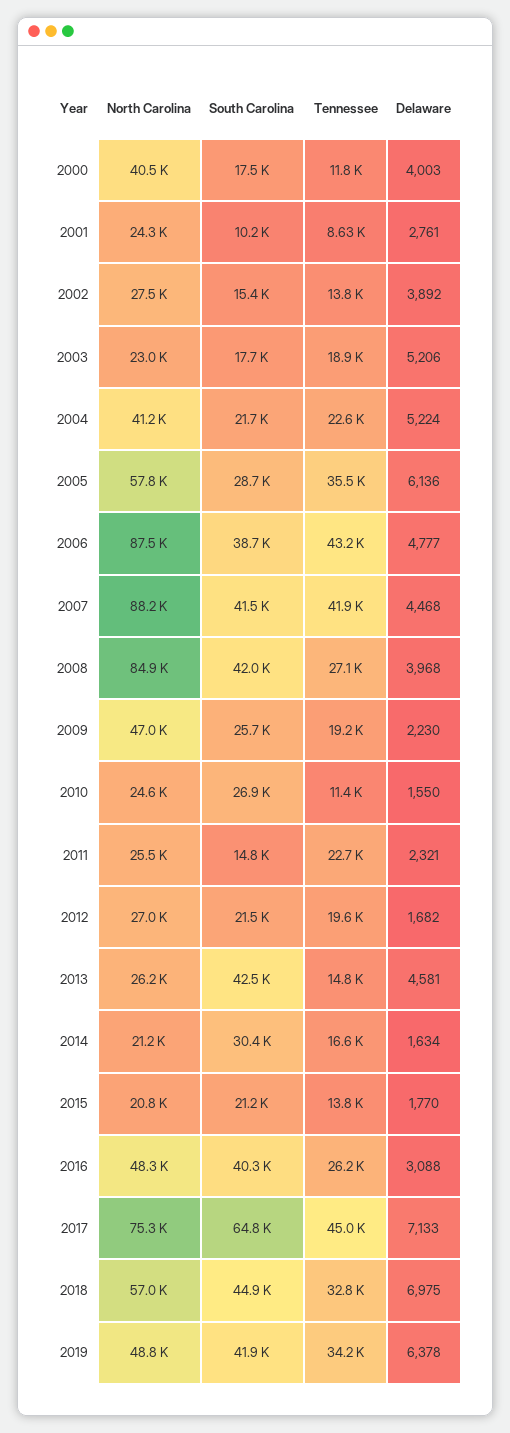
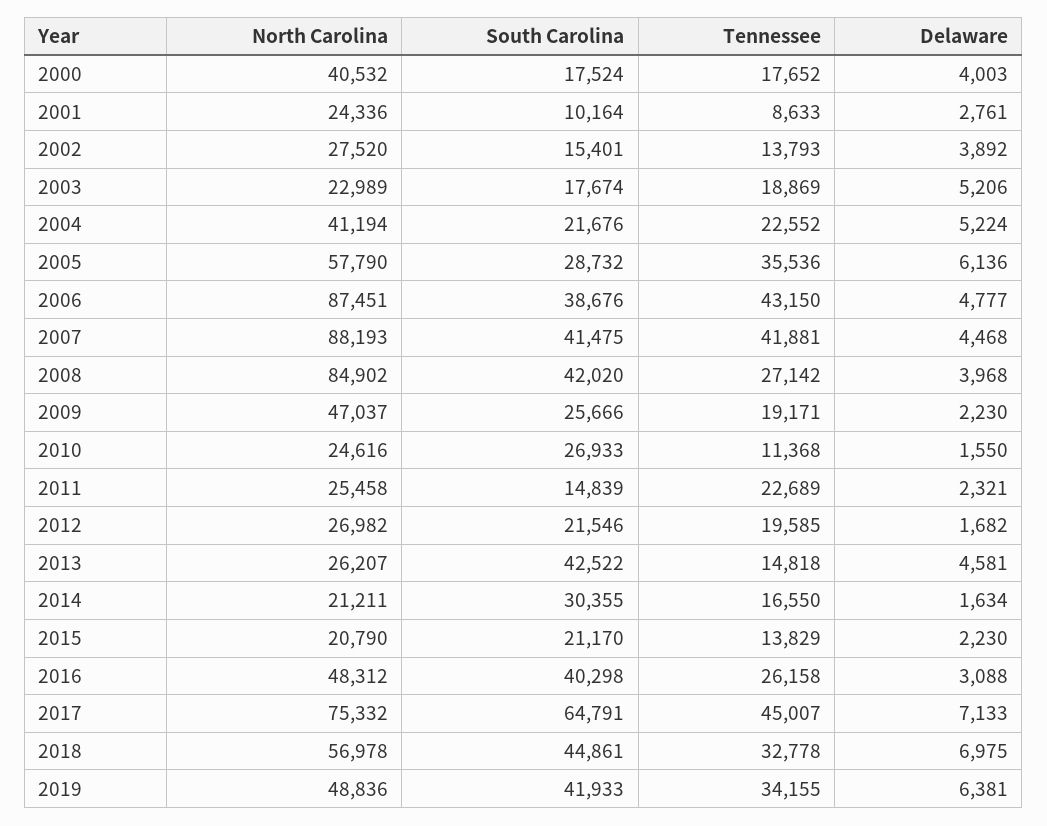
Tennessee, 2000: 11800 -> 17652
Delaware, 2015: 1770 -> 2230
Delaware, 2019: 6378 -> 6381

